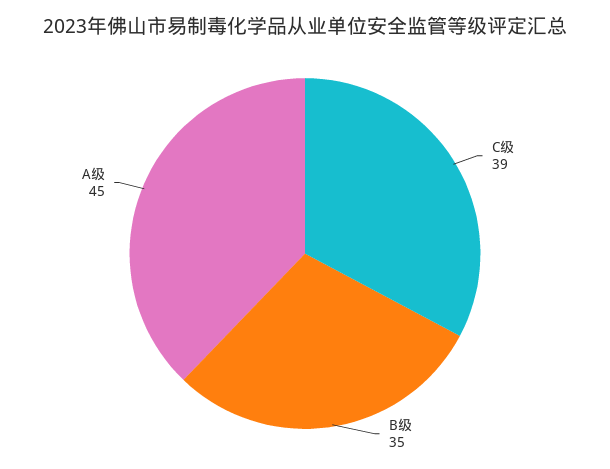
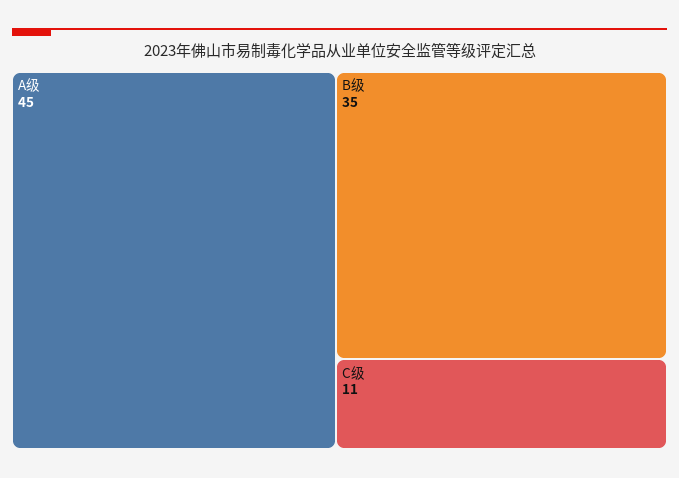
C级: 39 -> 11

